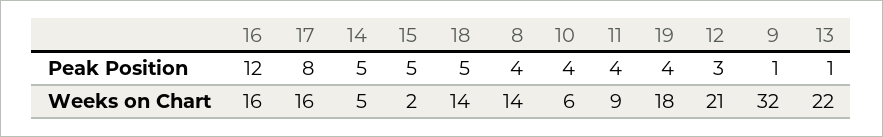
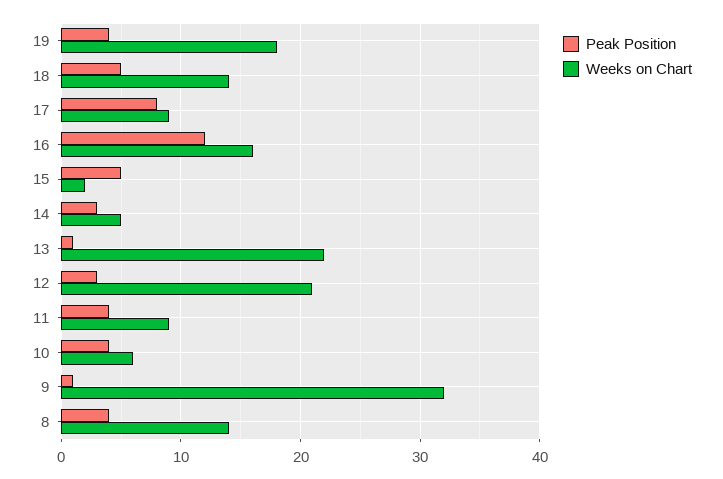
Peak Position, 14: 5 -> 3
Weeks on Chart, 17: 16 -> 9

